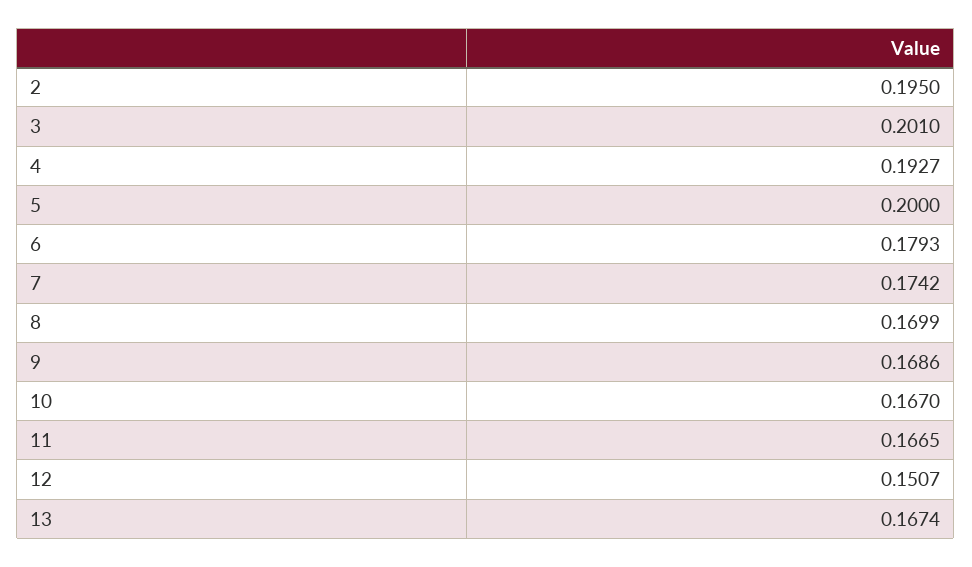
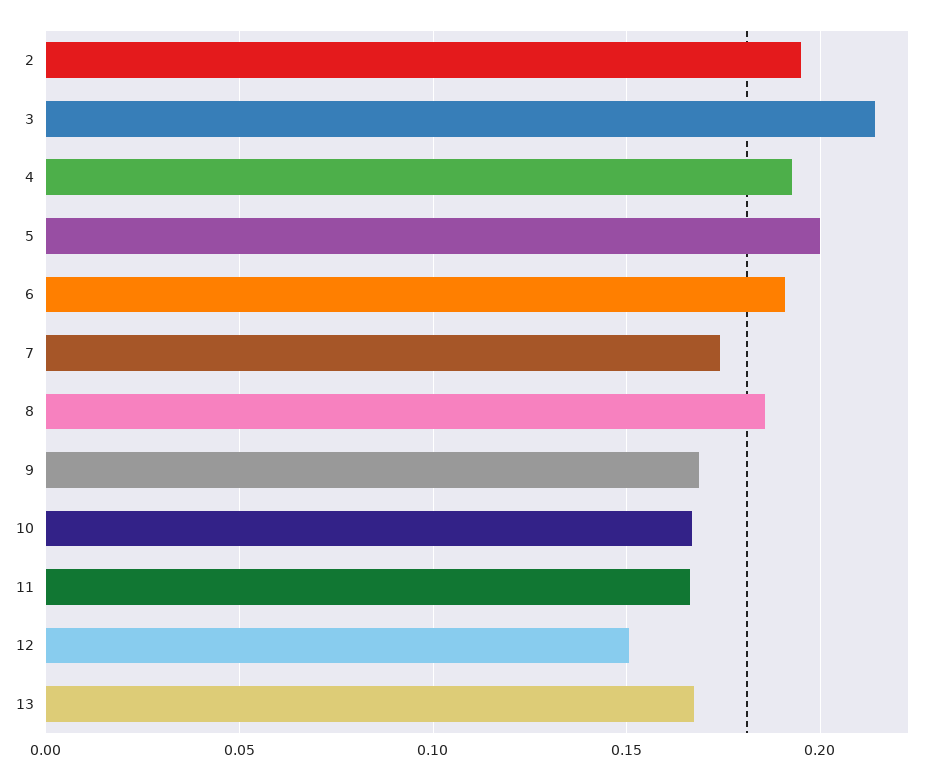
3: 0.201 -> 0.215
6: 0.1793 -> 0.19
8: 0.1699 -> 0.185

